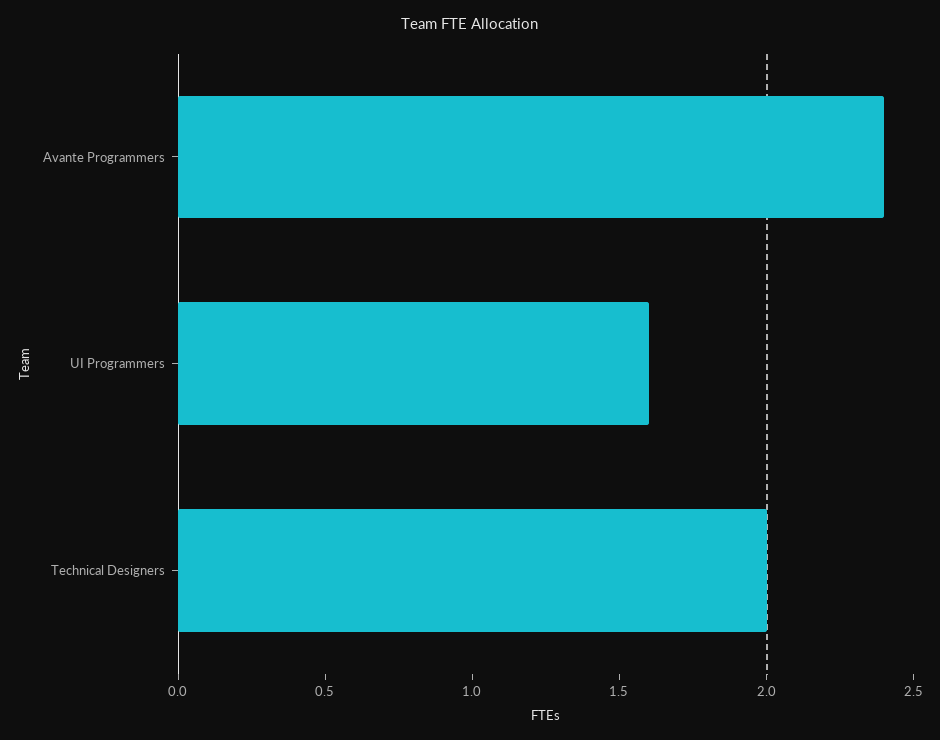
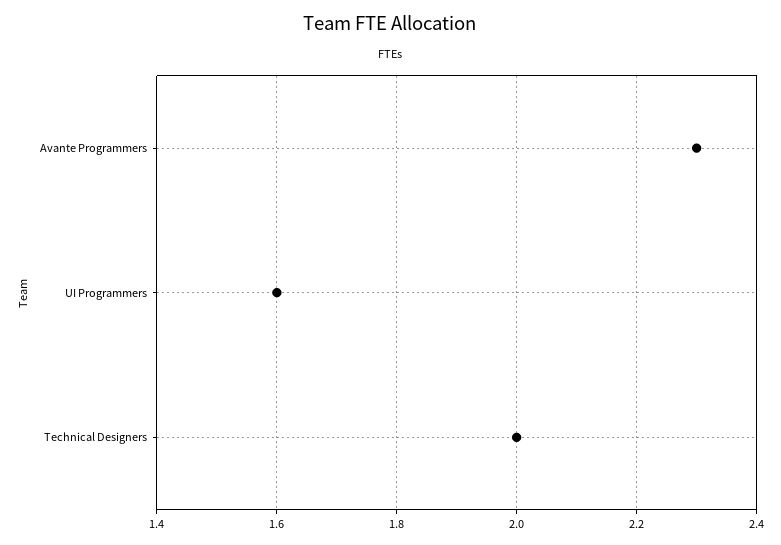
Avante Programmers: 2.4 -> 2.3

